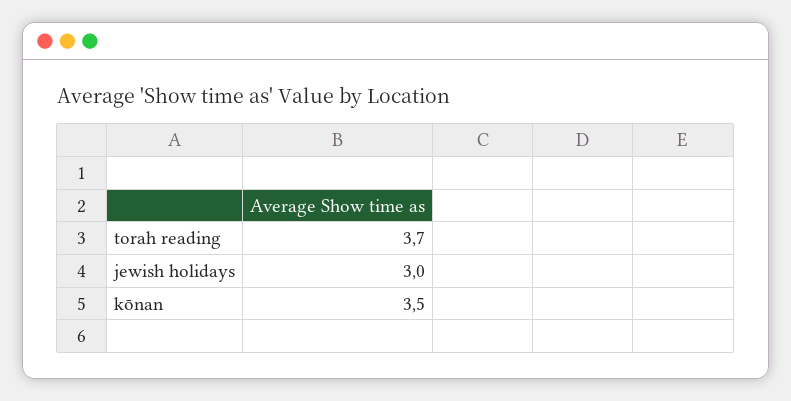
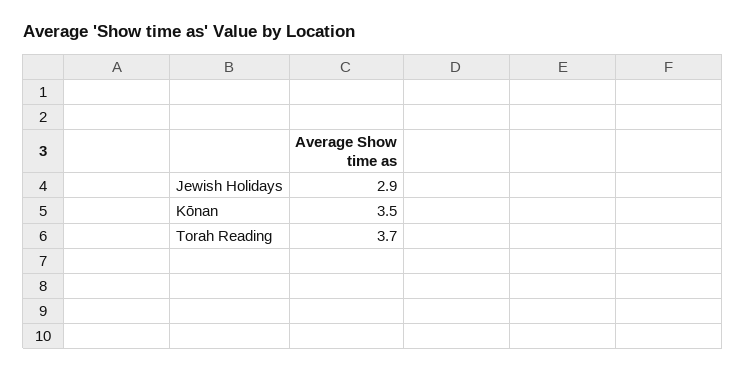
jewish holidays: 3 -> 2.9

